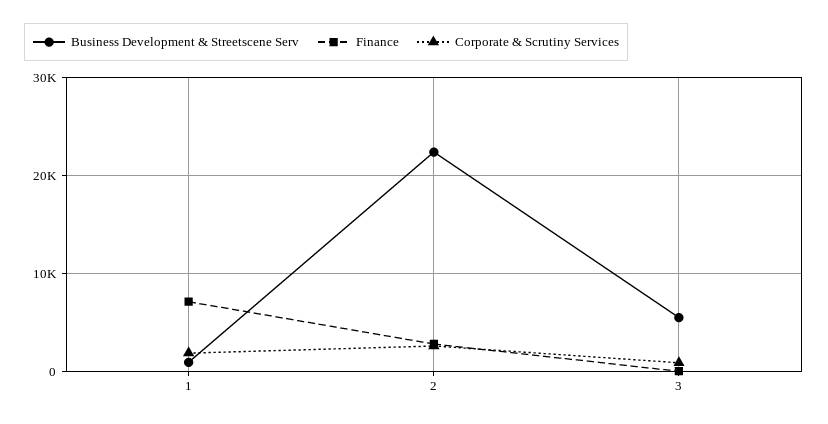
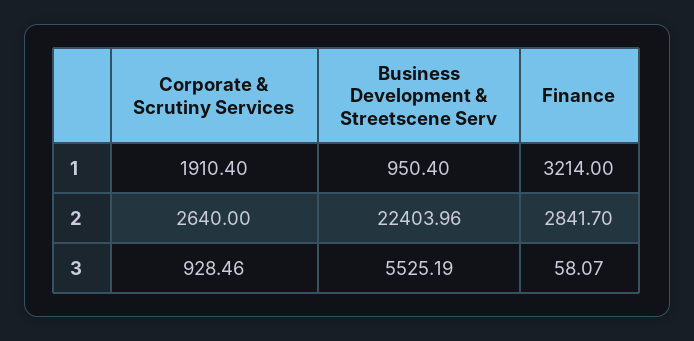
Finance, 1: 7000 -> 3214

